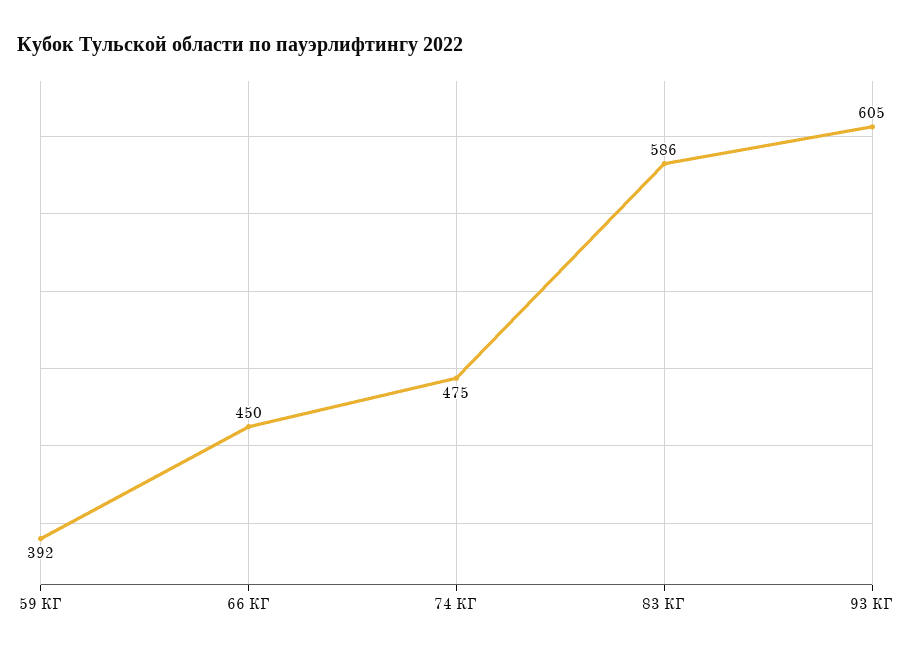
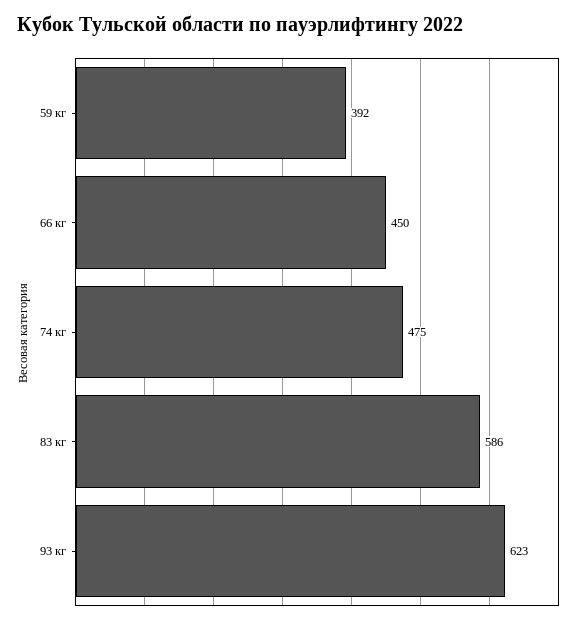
93 КГ: 605 -> 623

